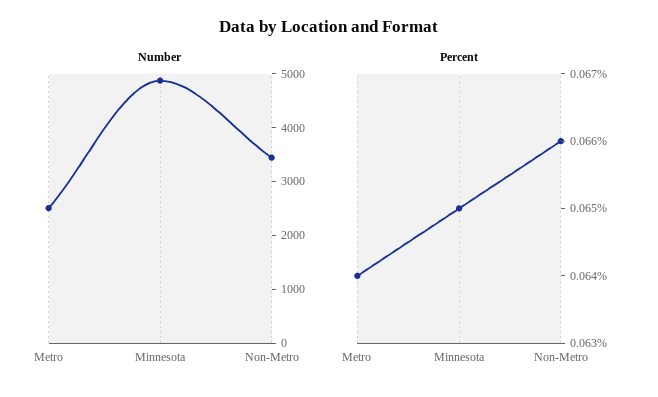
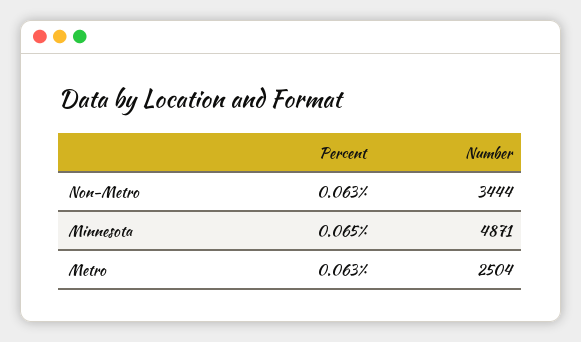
Percent, Metro: 0.064 -> 0.063
Percent, Non-Metro: 0.066 -> 0.063

